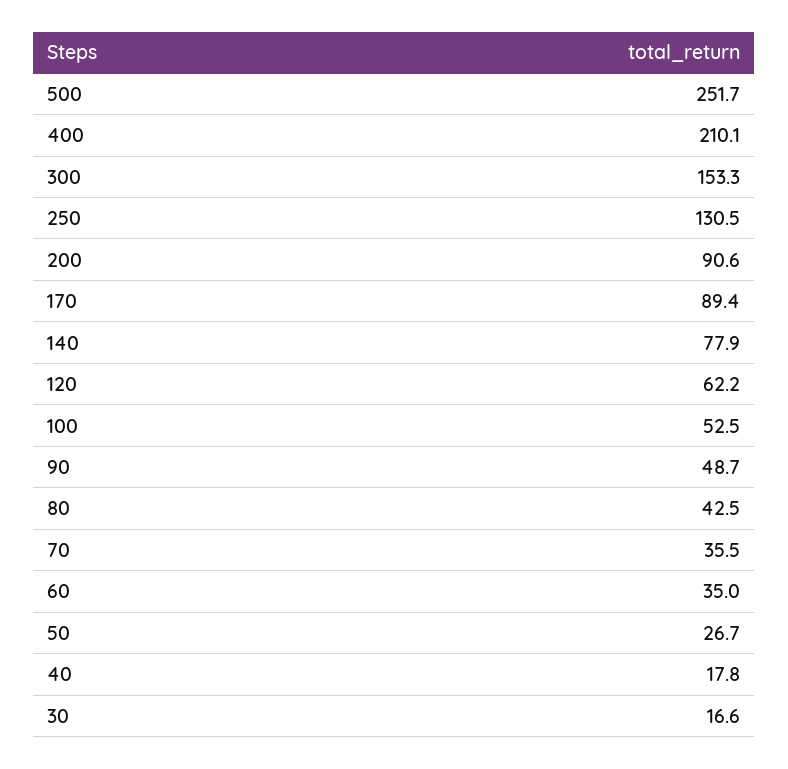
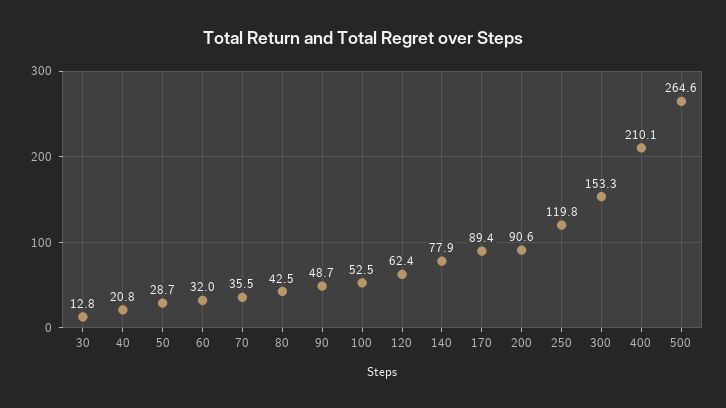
500: 251.7 -> 264.6
250: 130.5 -> 119.8
120: 62.2 -> 62.4
60: 35 -> 32
50: 26.7 -> 28.7
40: 17.8 -> 20.8
30: 16.6 -> 12.8

